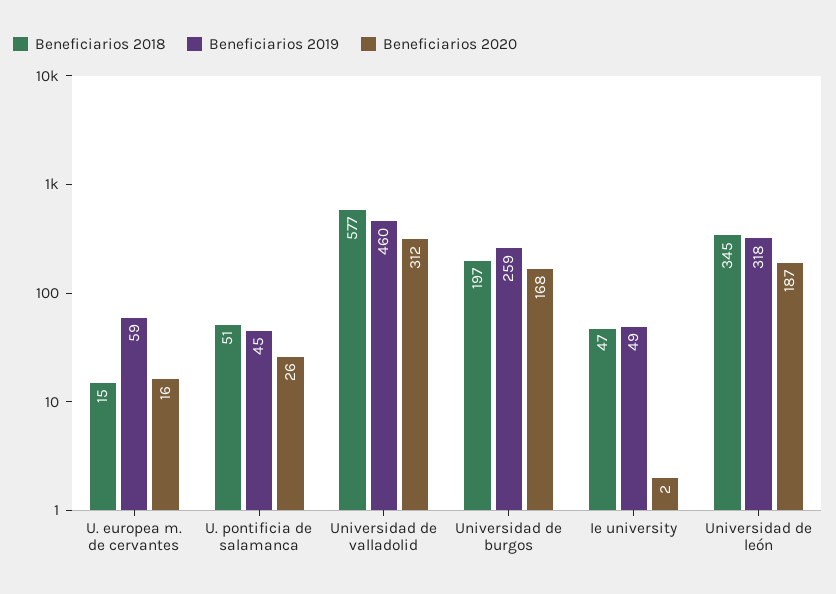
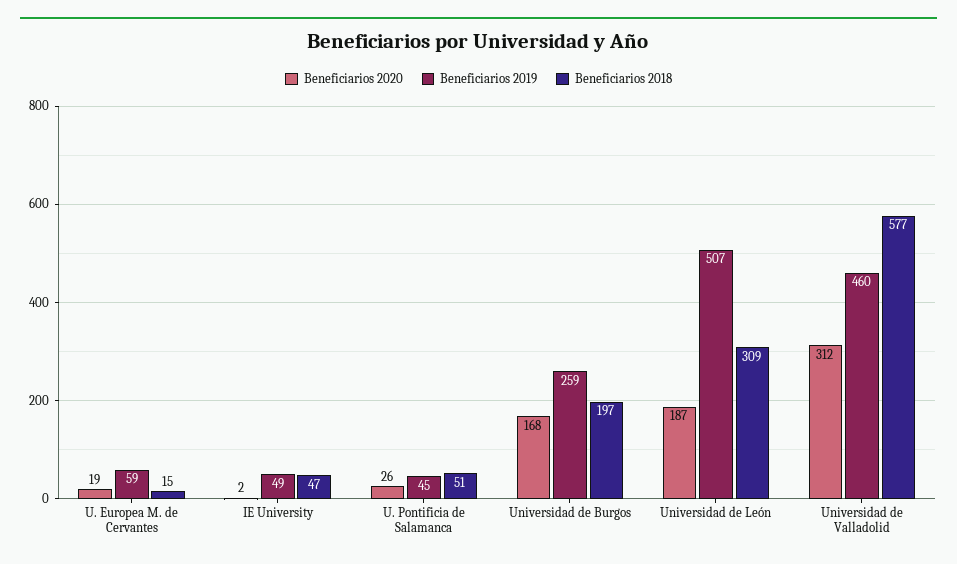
Beneficiarios 2020, U. europea m. de cervantes: 16 -> 19
Beneficiarios 2018, Universidad de león: 345 -> 309
Beneficiarios 2019, Universidad de león: 318 -> 507

